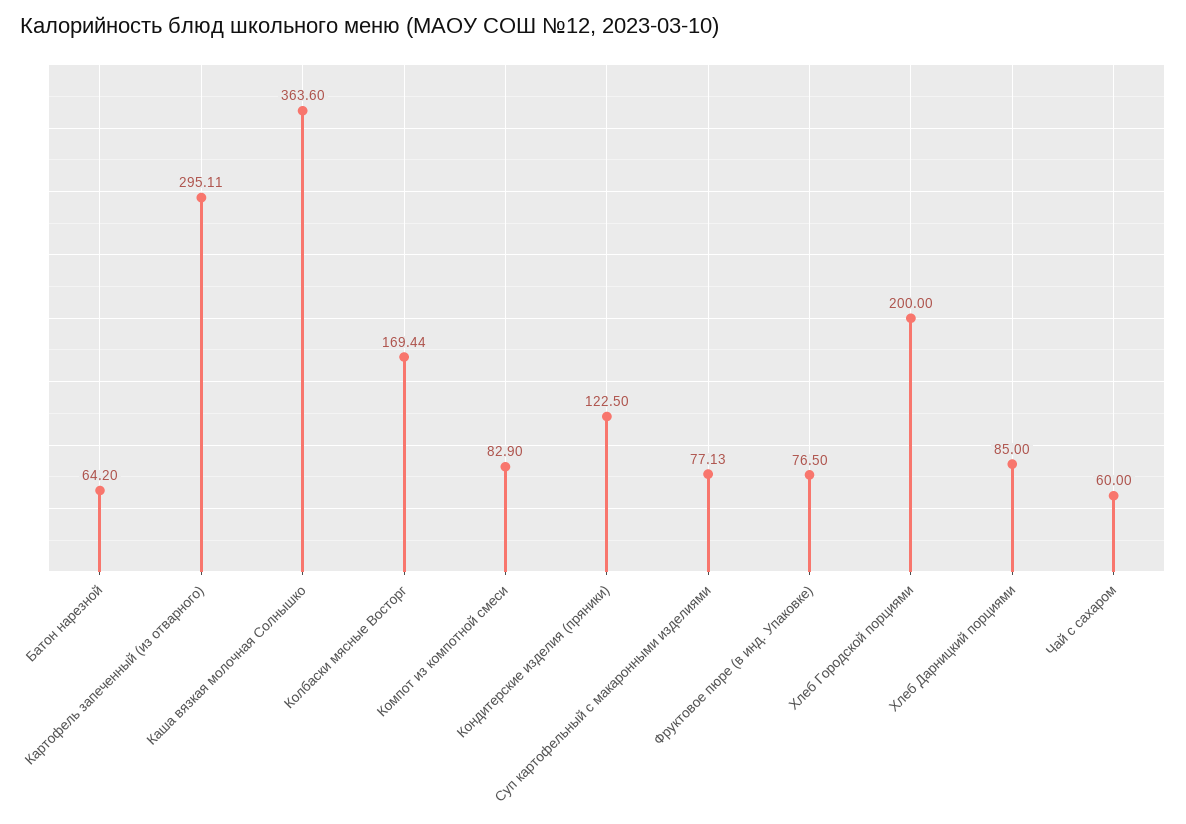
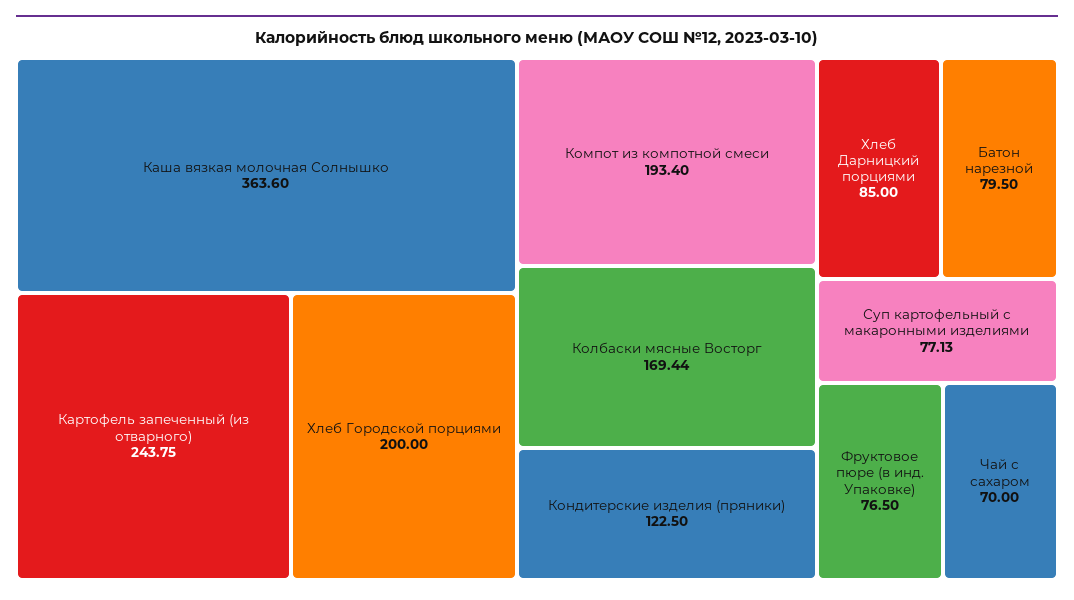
Батон нарезной: 64.2 -> 79.5
Картофель запеченный (из отварного): 295.11 -> 243.75
Компот из компотной смеси: 82.9 -> 193.4
Чай с сахаром: 60 -> 70

